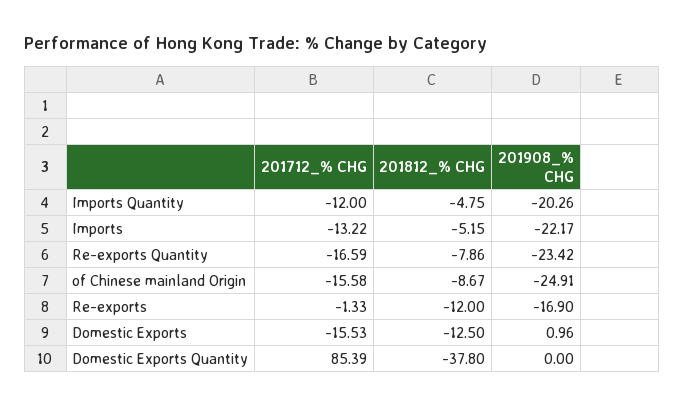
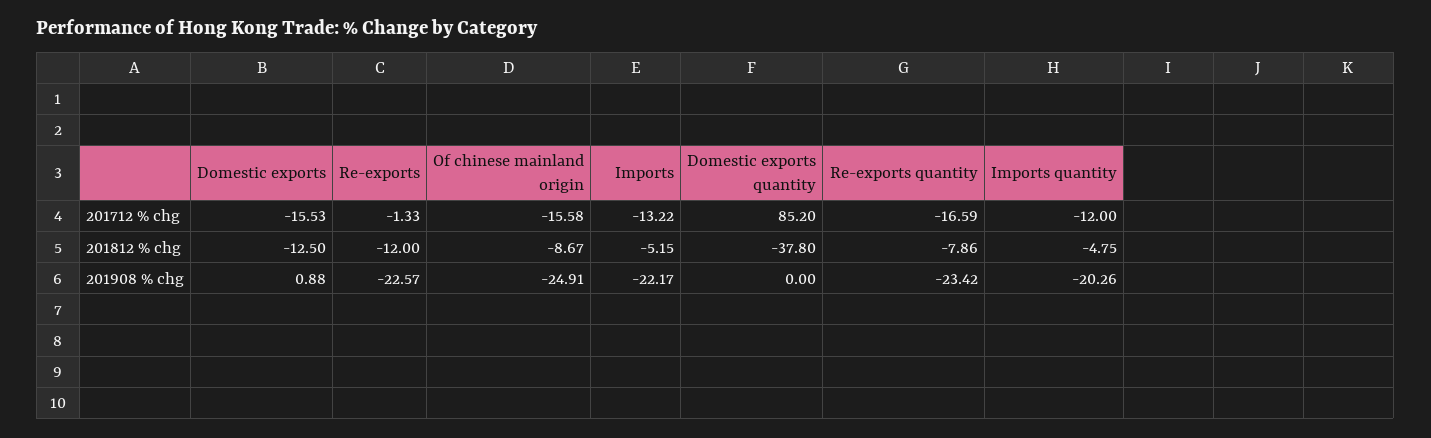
201908_% CHG, Re-exports: -16.9 -> -22.57
201908_% CHG, Domestic Exports: 0.96 -> 0.88
201712_% CHG, Domestic Exports Quantity: 85.39 -> 85.2

